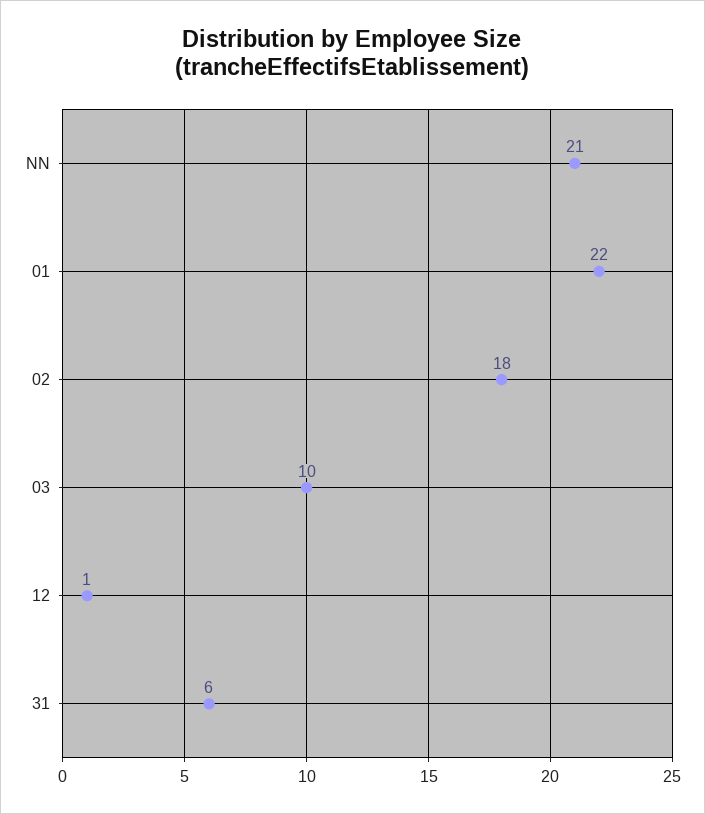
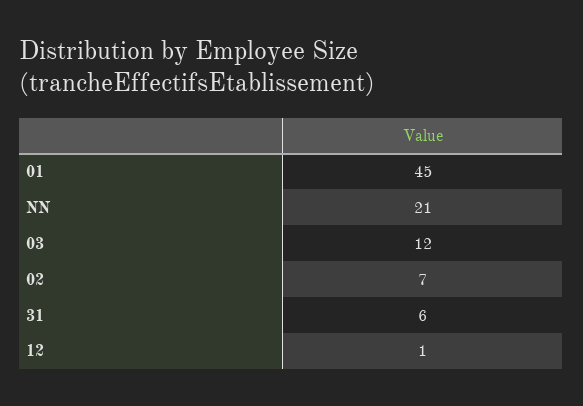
01: 22 -> 45
02: 18 -> 7
03: 10 -> 12

